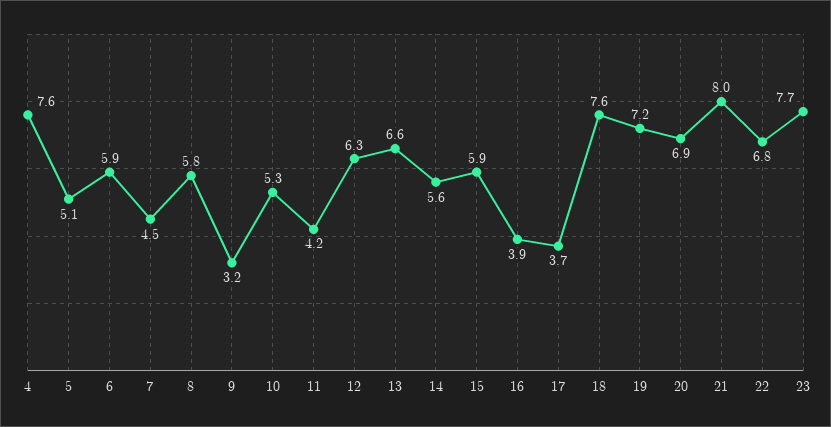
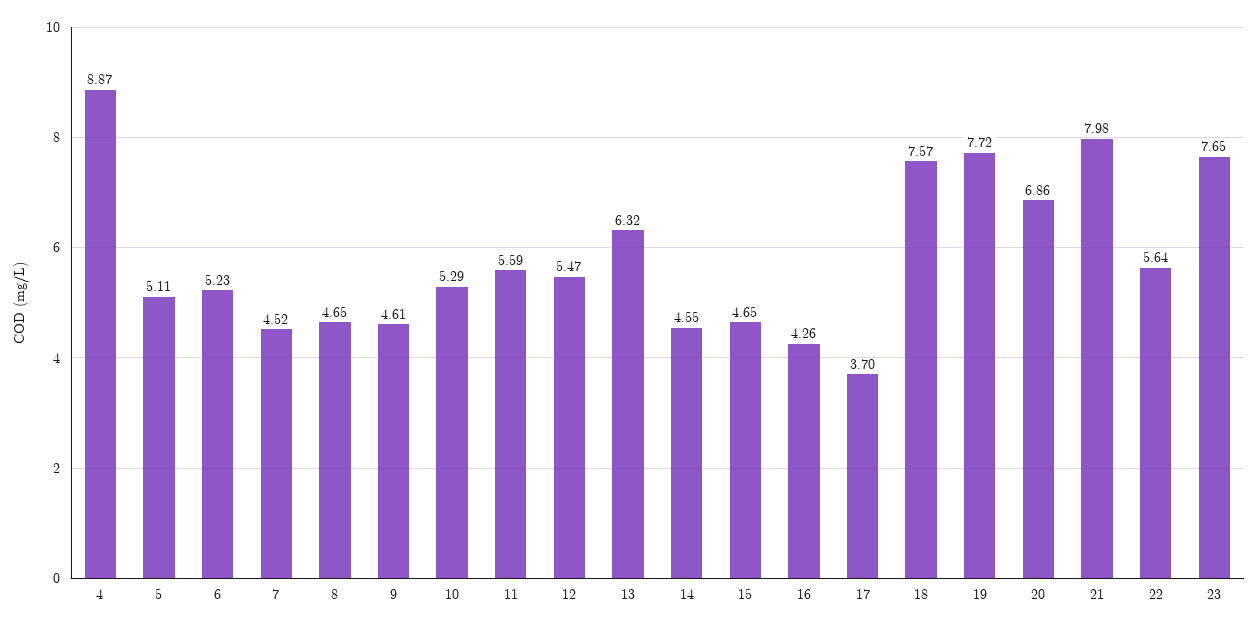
4: 7.6 -> 8.87
6: 5.9 -> 5.23
8: 5.8 -> 4.65
9: 3.2 -> 4.61
11: 4.2 -> 5.59
12: 6.3 -> 5.47
13: 6.6 -> 6.32
14: 5.6 -> 4.55
15: 5.9 -> 4.65
16: 3.9 -> 4.26
19: 7.2 -> 7.72
22: 6.8 -> 5.64

